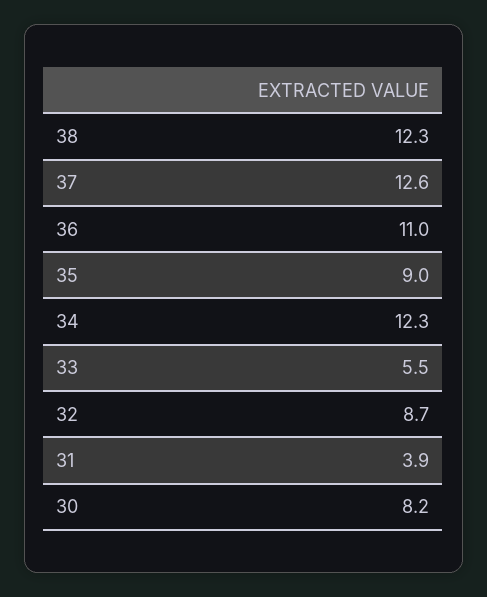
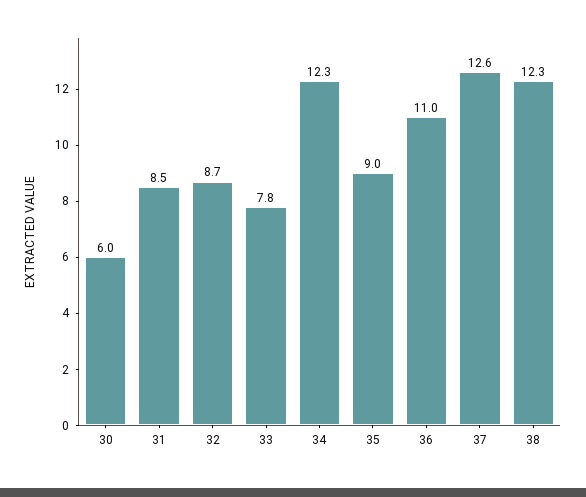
33: 5.5 -> 7.8
31: 3.9 -> 8.5
30: 8.2 -> 6

